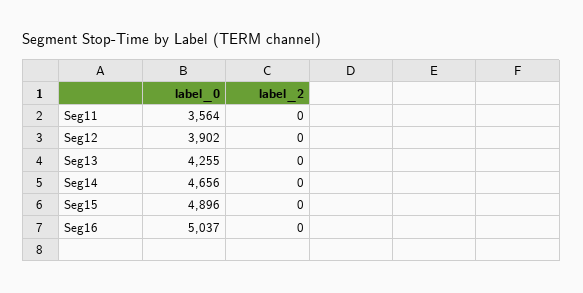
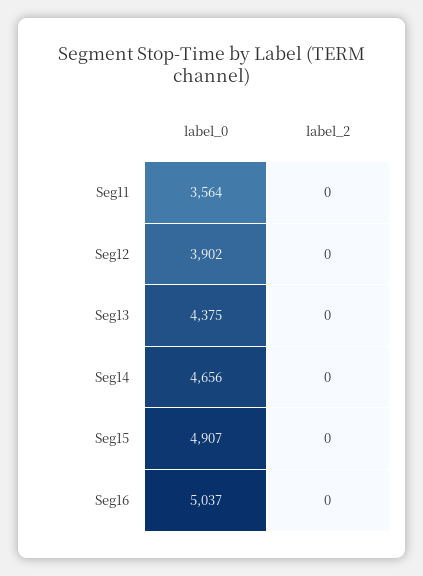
label_0, Seg13: 4255 -> 4375
label_0, Seg15: 4896 -> 4907

